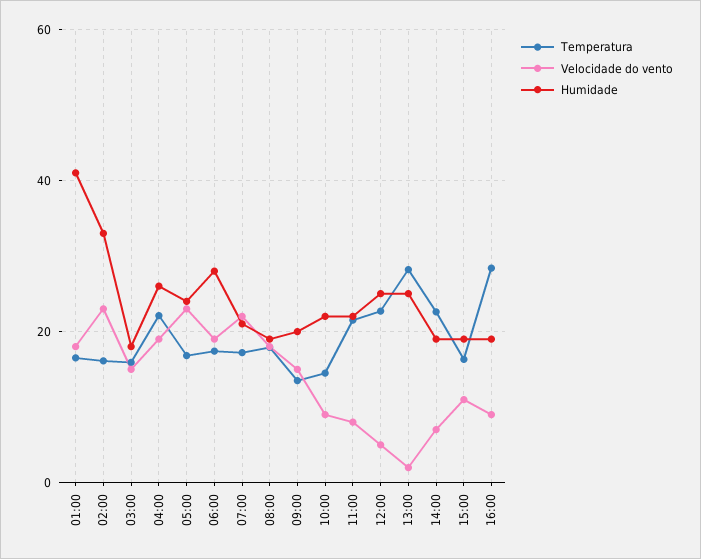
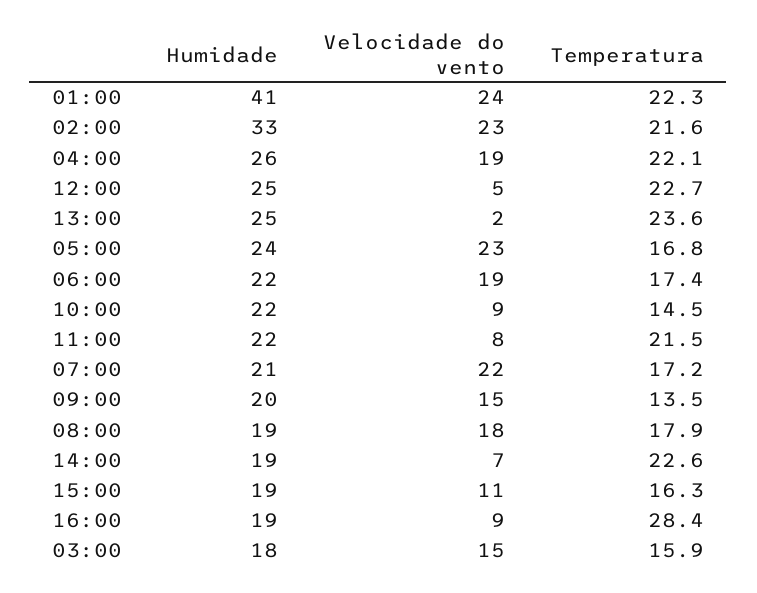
Temperatura, 01:00: 16 -> 22.3
Velocidade do vento, 01:00: 18 -> 24
Temperatura, 02:00: 16 -> 21.6
Humidade, 06:00: 28 -> 22
Temperatura, 13:00: 28 -> 23.6

